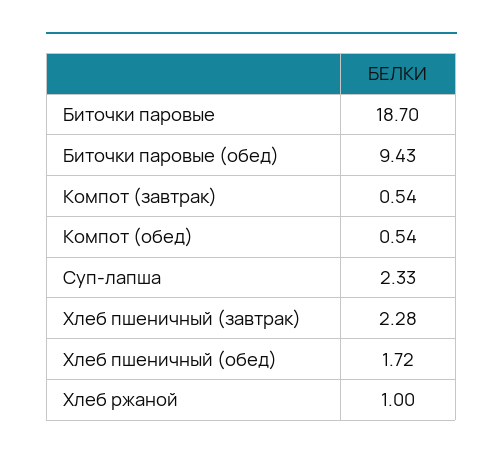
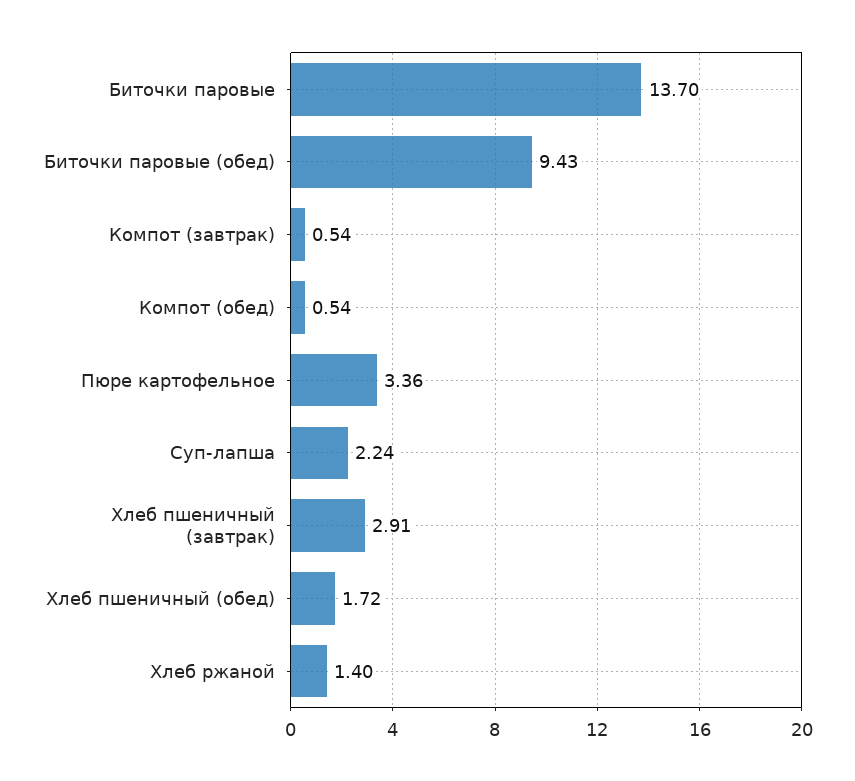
Биточки паровые: 18.7 -> 13.7
Суп-лапша: 2.33 -> 2.24
Хлеб пшеничный (завтрак): 2.28 -> 2.91
Хлеб ржаной: 1 -> 1.4
Пюре картофельное: none -> 3.36

